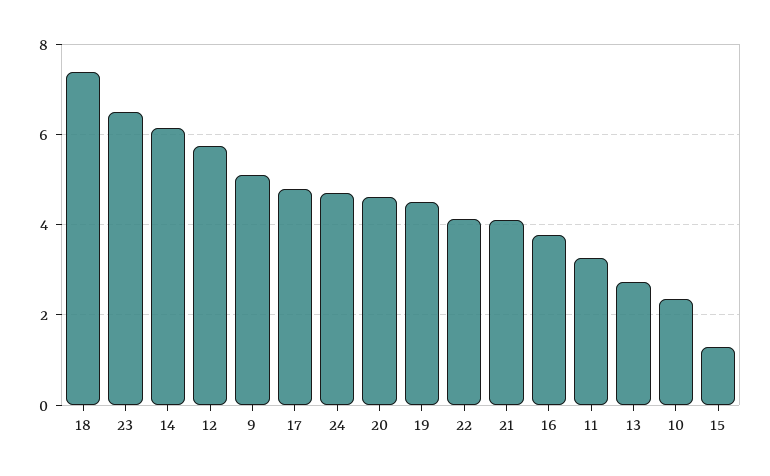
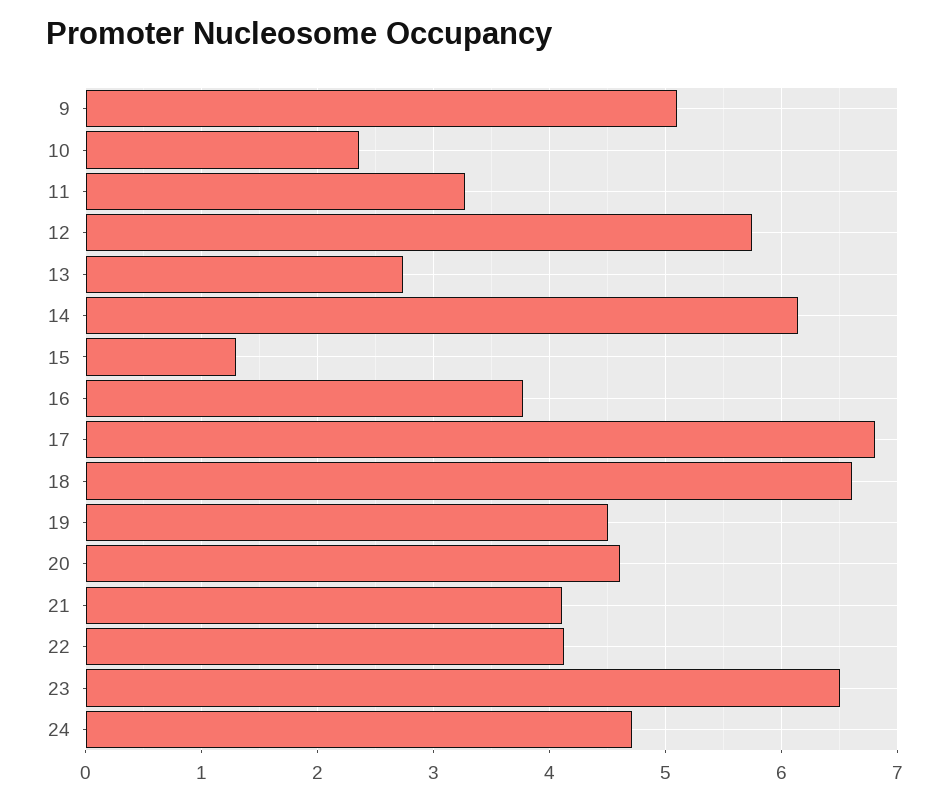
18: 7.4 -> 6.6
17: 4.8 -> 6.8

